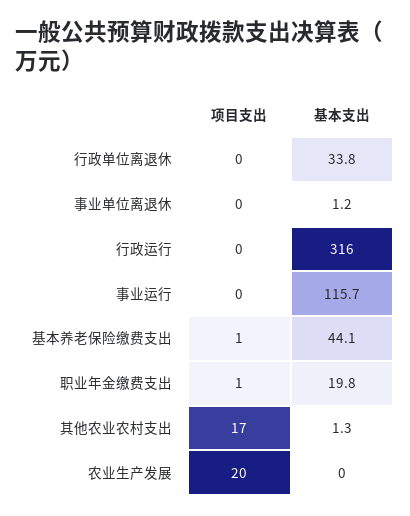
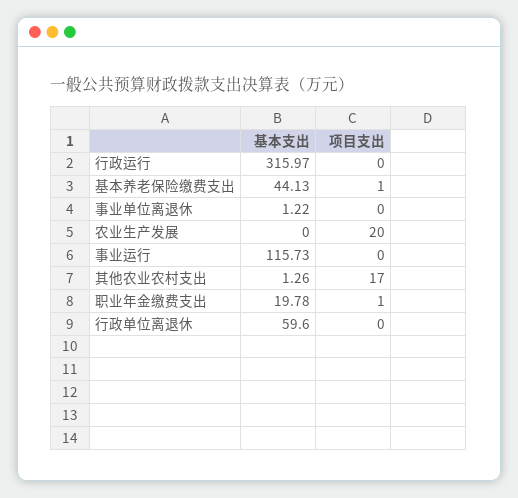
基本支出, 行政单位离退休: 33.8 -> 59.6

